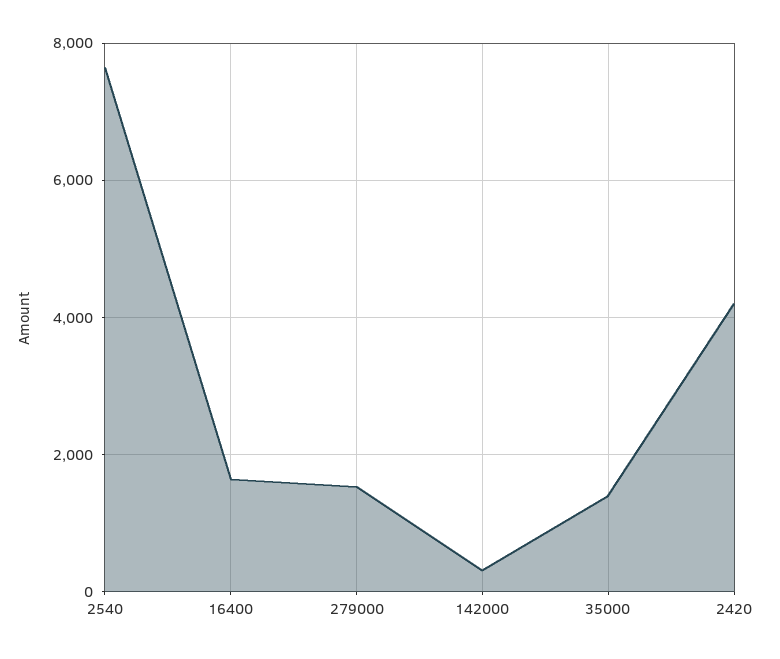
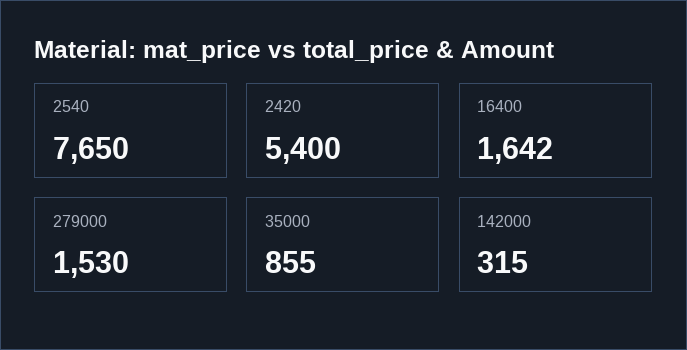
35000: 1400 -> 855
2420: 4200 -> 5400

